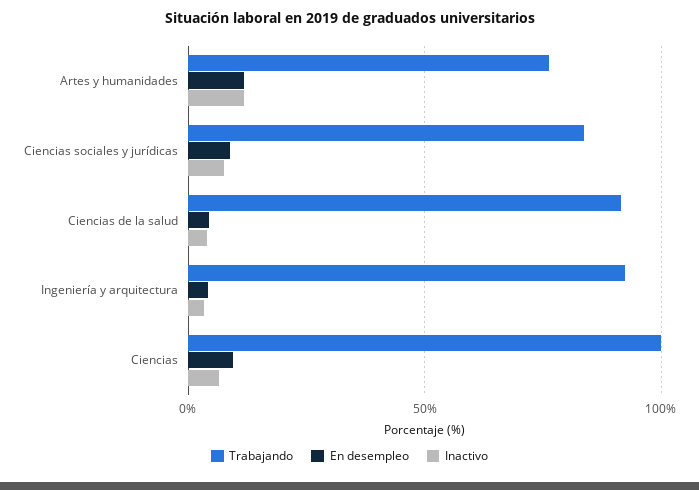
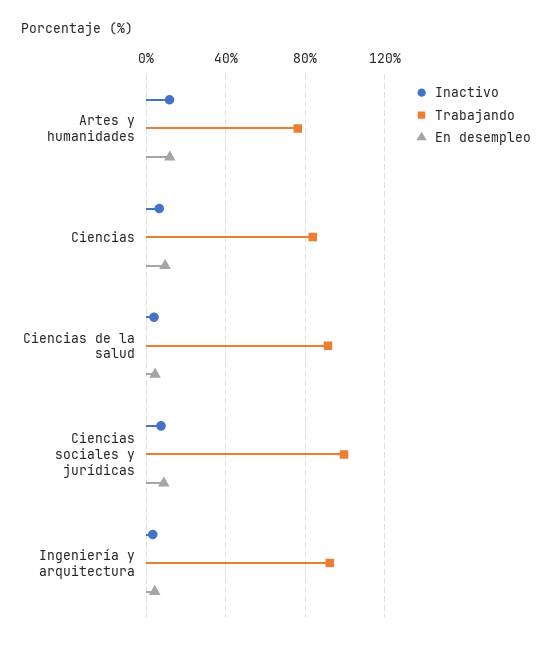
Trabajando, Ciencias sociales y jurídicas: 85 -> 100
Trabajando, Ciencias: 100 -> 85

